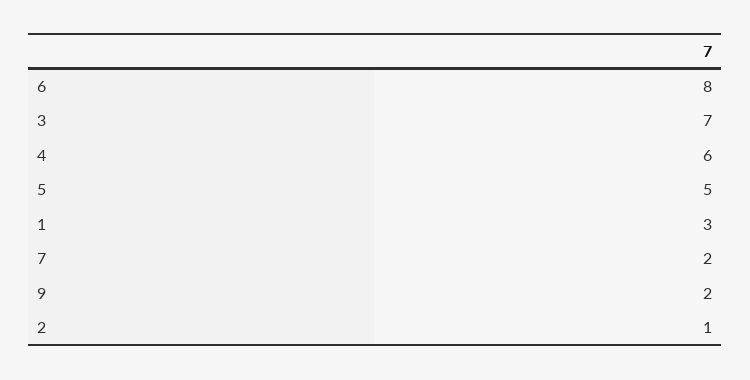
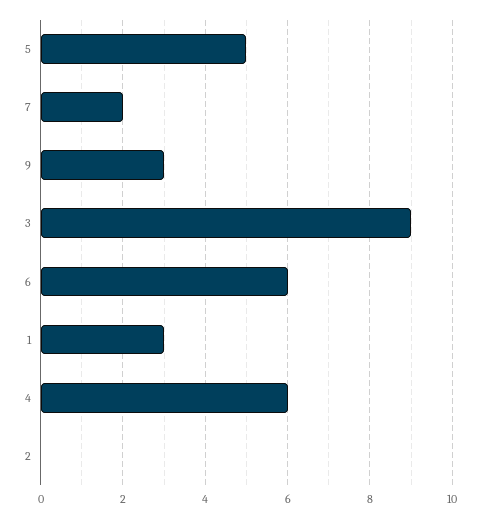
6: 8 -> 6
3: 7 -> 9
9: 2 -> 3
2: 1 -> 0

